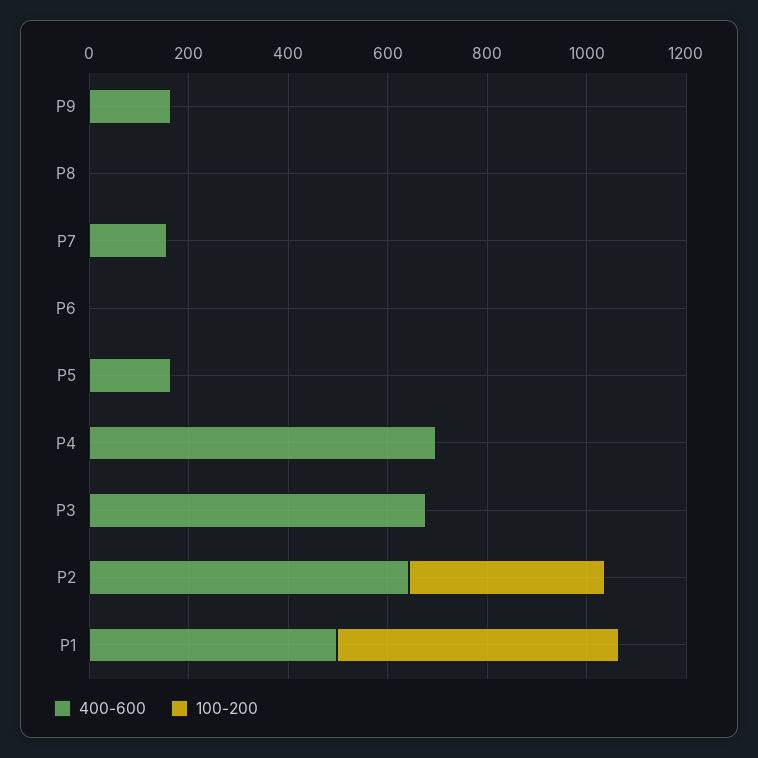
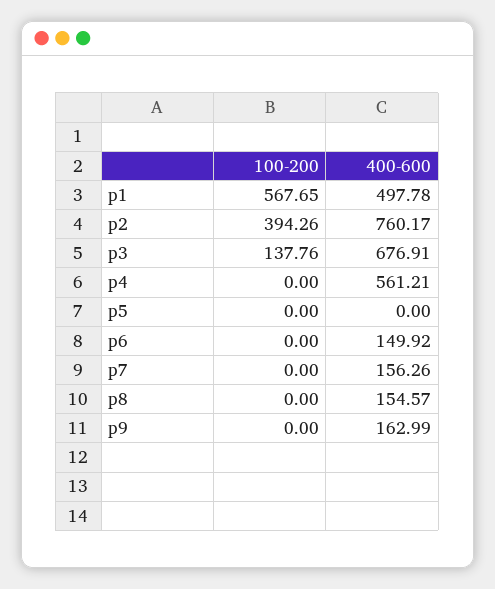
400-600, P8: 0 -> 154.57
400-600, P6: 0 -> 149.92
400-600, P5: 150 -> 0
400-600, P4: 700 -> 561.21
100-200, P3: 0 -> 137.76
400-600, P2: 650 -> 760.17

